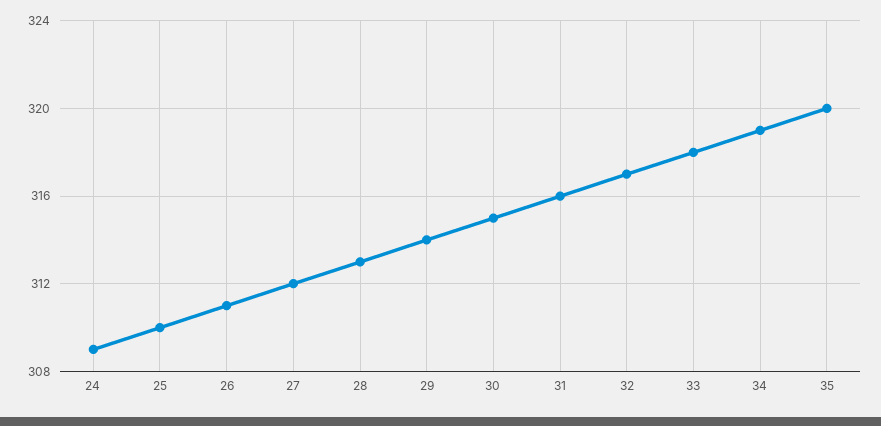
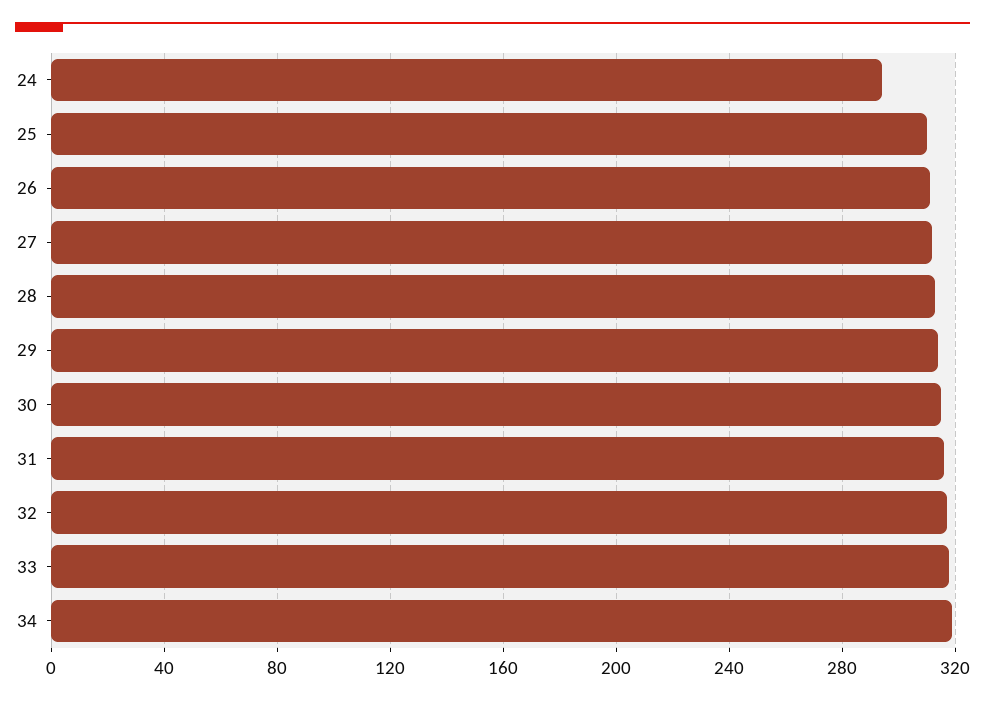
24: 309 -> 295
35: 320 -> none

